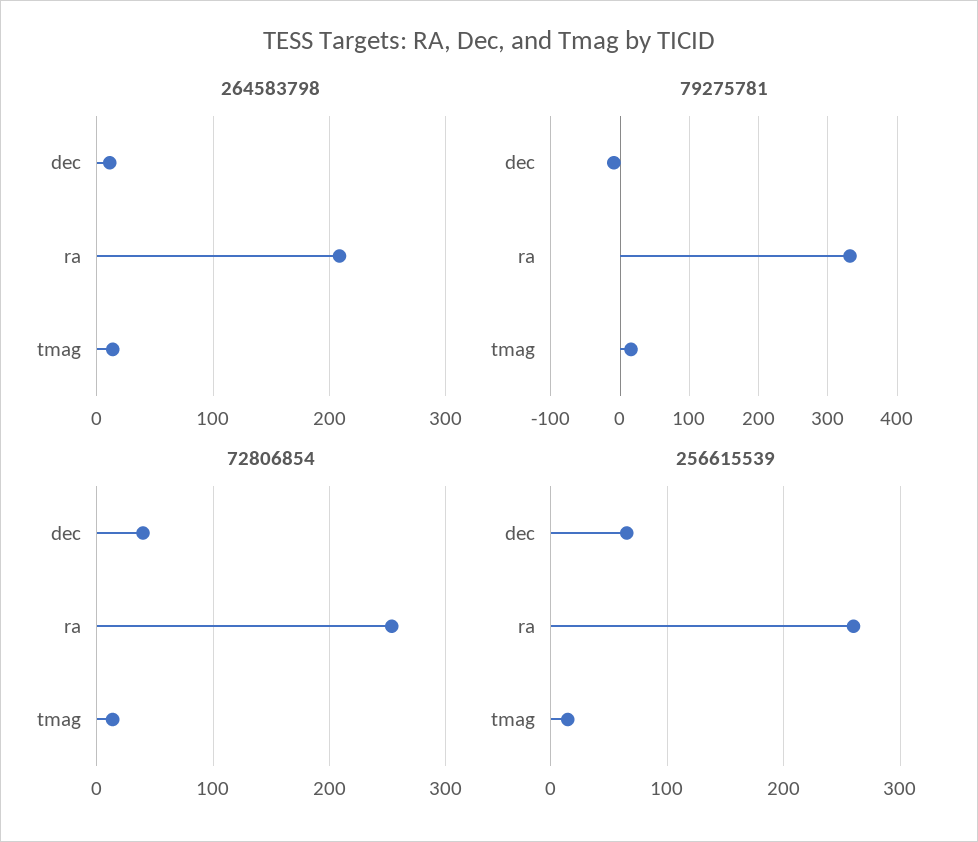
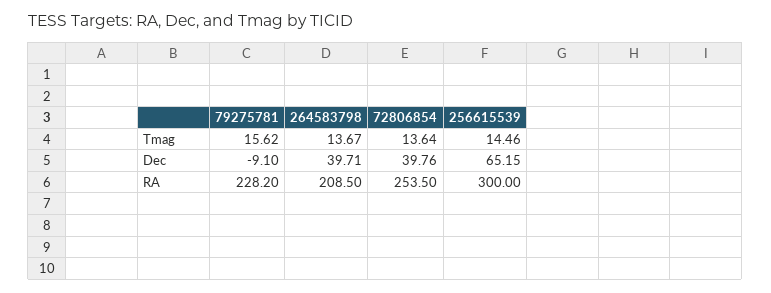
264583798, dec: 10 -> 39.71
79275781, ra: 330 -> 228.2
256615539, ra: 260 -> 300

